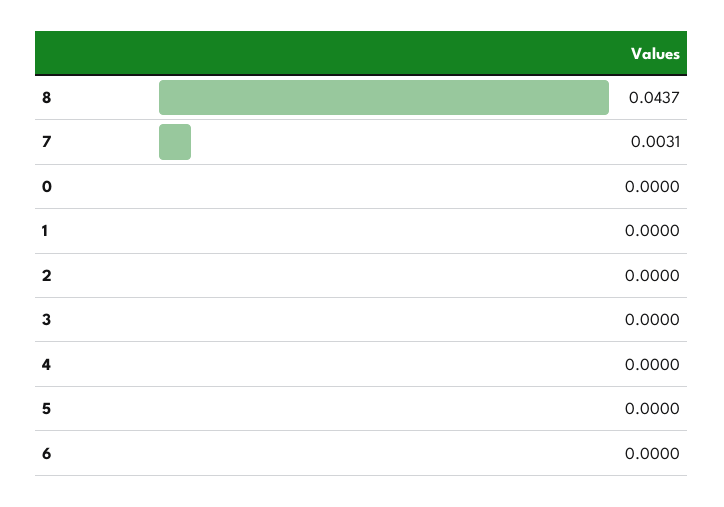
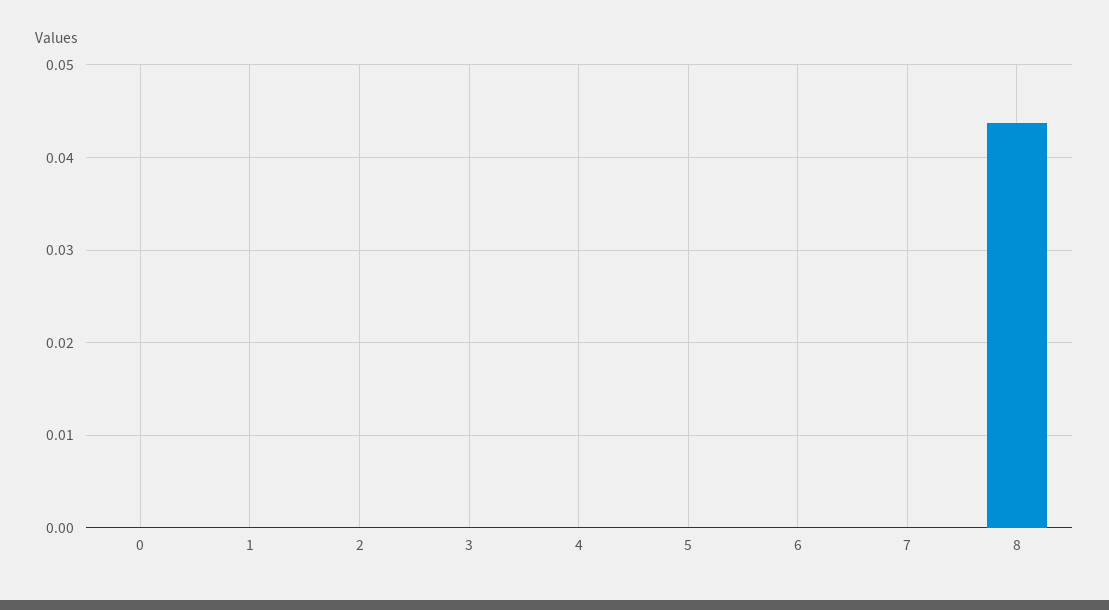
7: 0.0031 -> 0

